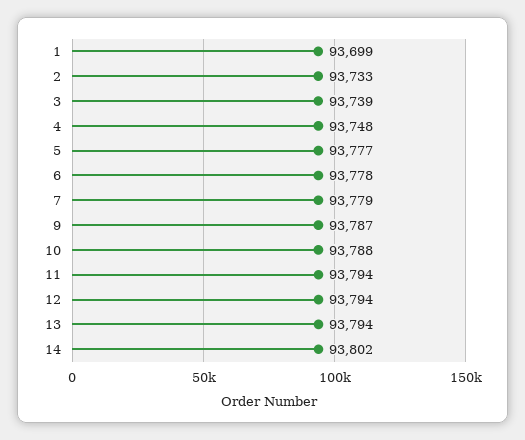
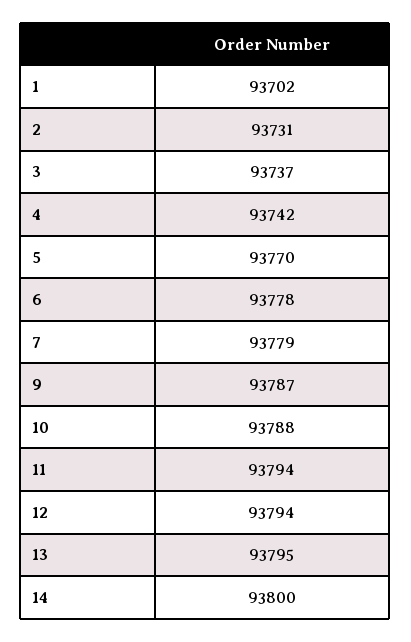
1: 93699 -> 93702
2: 93733 -> 93731
3: 93739 -> 93737
4: 93748 -> 93742
5: 93777 -> 93770
13: 93794 -> 93795
14: 93802 -> 93800

